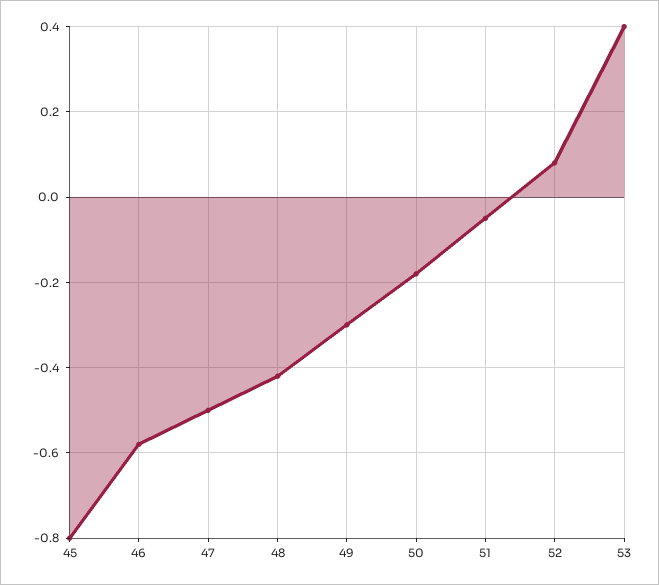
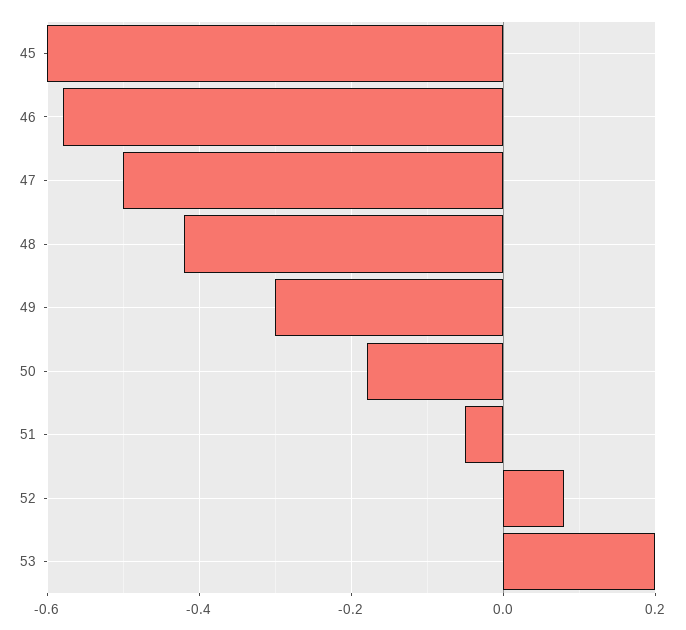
45: -0.8 -> -0.6
53: 0.4 -> 0.2

